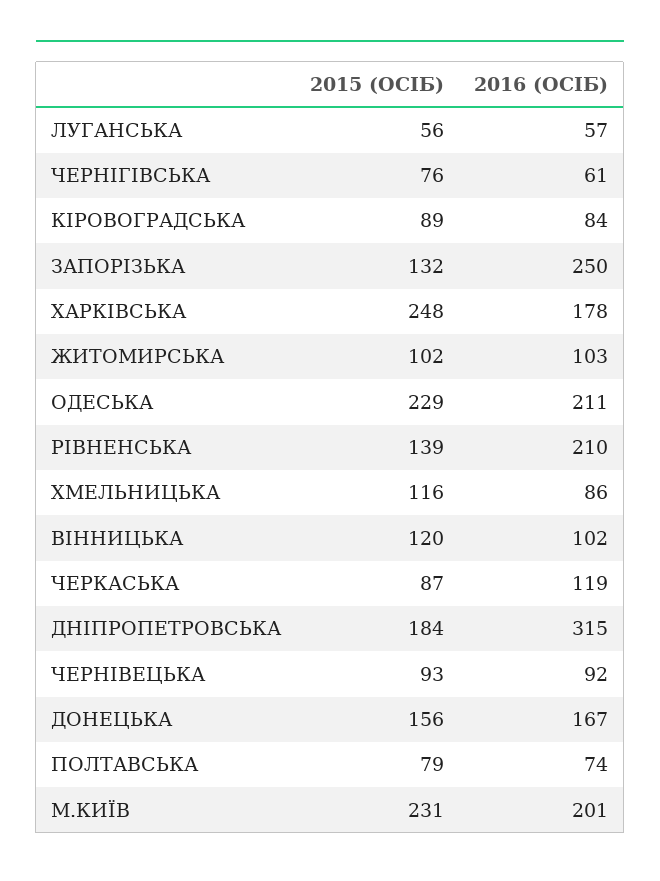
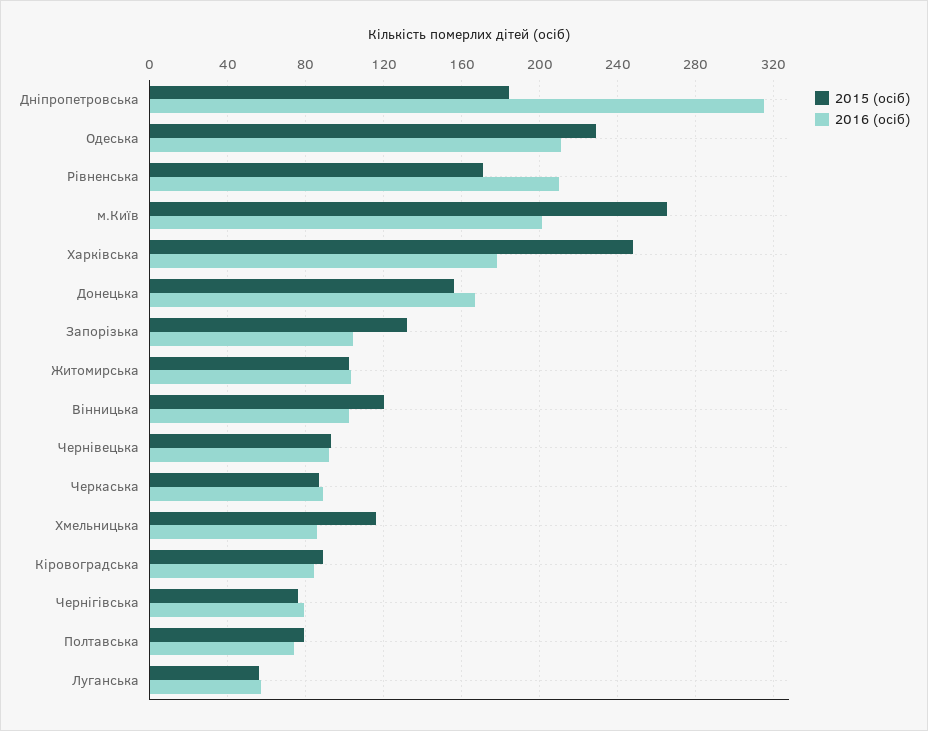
2016 (ОСІБ), ЧЕРНІГІВСЬКА: 61 -> 80
2016 (ОСІБ), ЗАПОРІЗЬКА: 250 -> 105
2015 (ОСІБ), РІВНЕНСЬКА: 139 -> 170
2016 (ОСІБ), ЧЕРКАСЬКА: 119 -> 90
2015 (ОСІБ), М.КИЇВ: 231 -> 265

